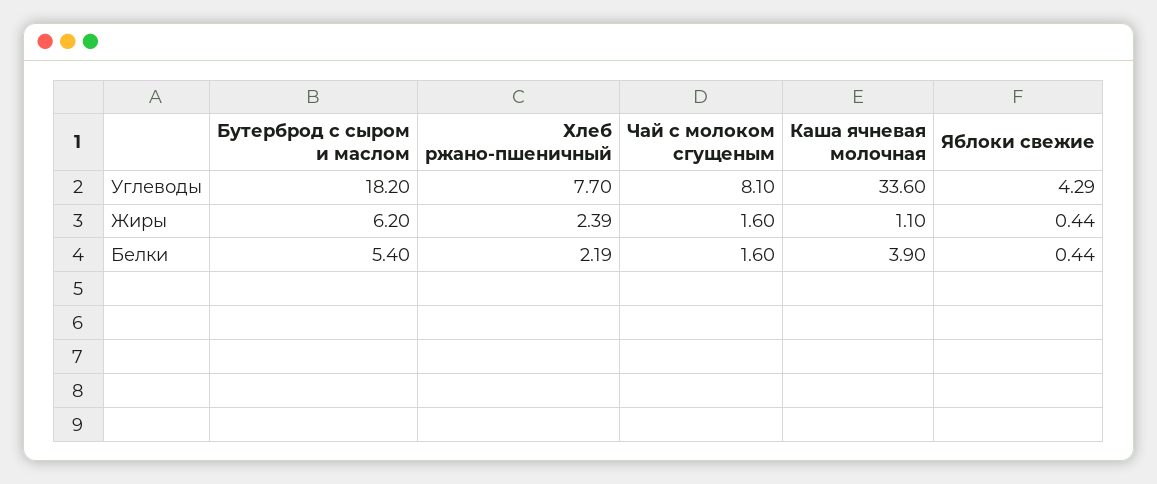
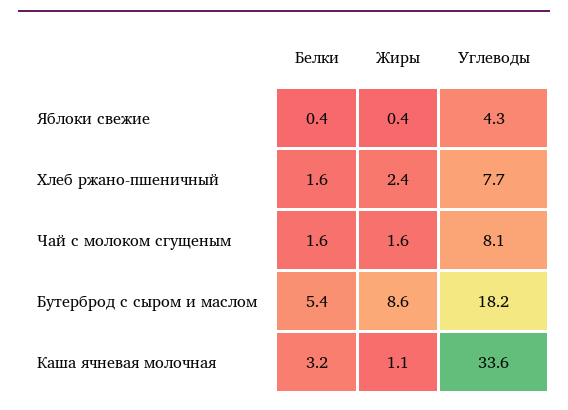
Бутерброд с сыром и маслом, Жиры: 6.2 -> 8.6
Хлеб ржано-пшеничный, Белки: 2.19 -> 1.6
Каша ячневая молочная, Белки: 3.9 -> 3.2

